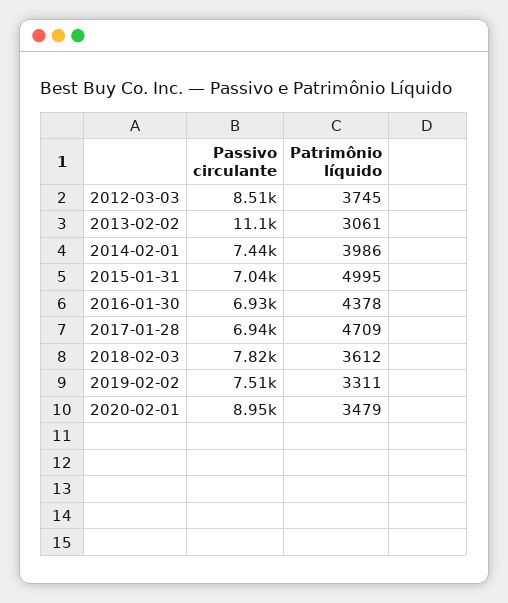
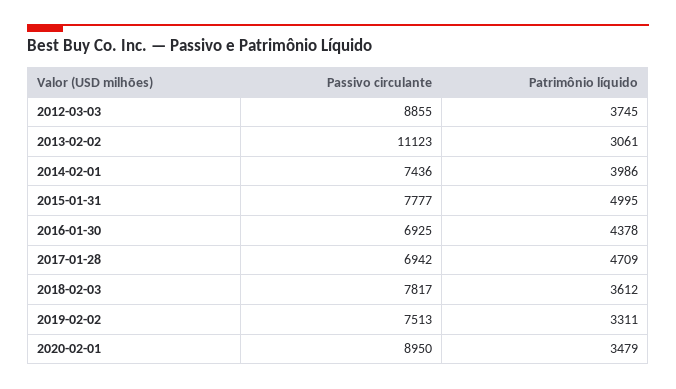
Passivo circulante, 2012-03-03: 8510 -> 8855
Passivo circulante, 2015-01-31: 7040 -> 7777

